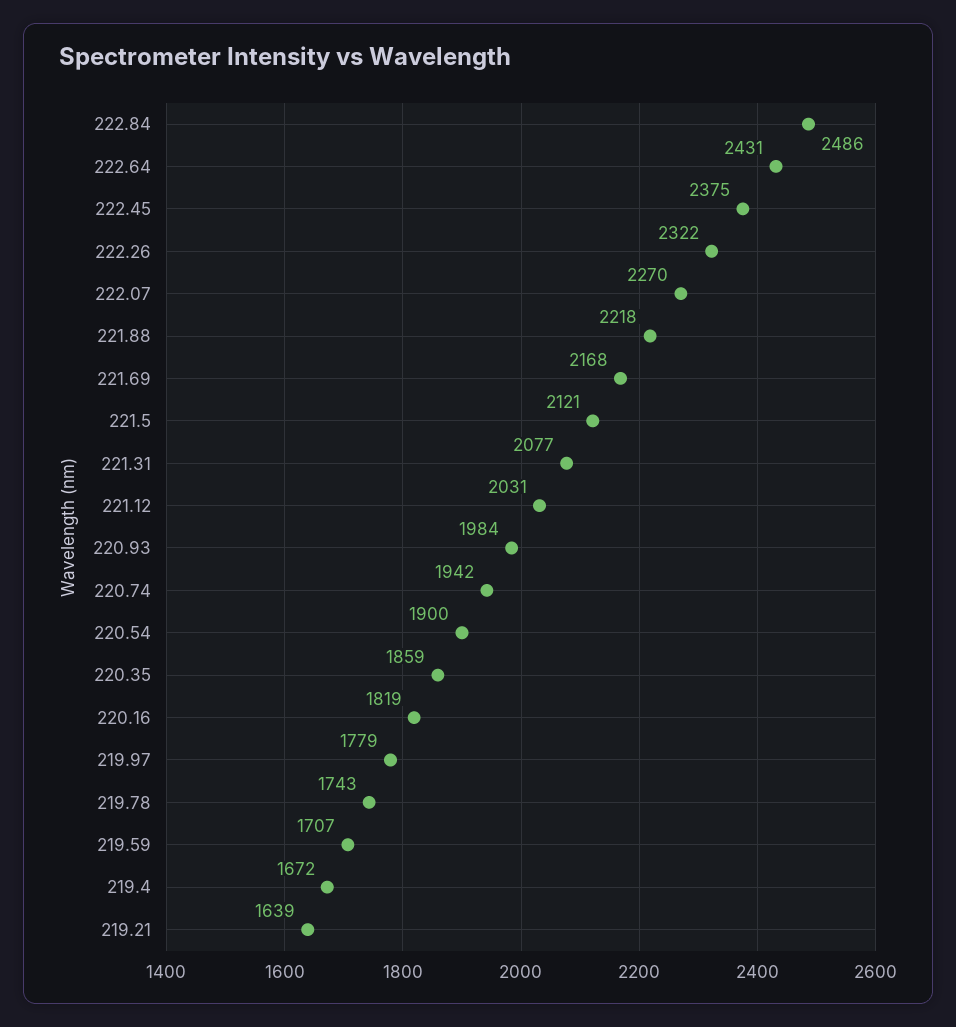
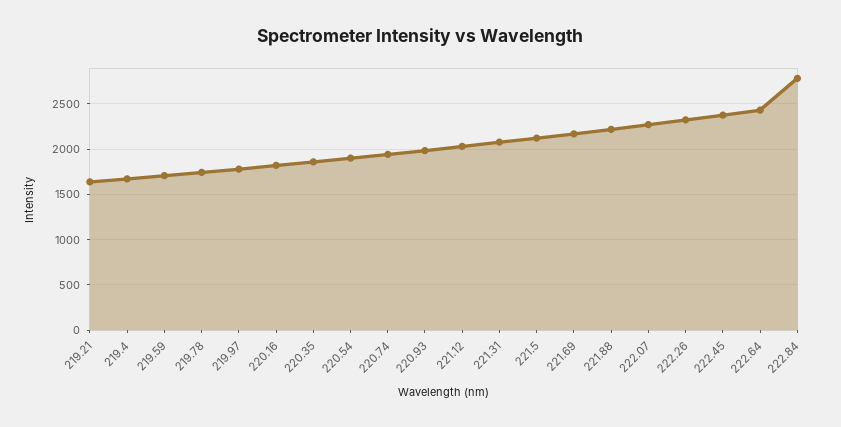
222.84: 2486 -> 2800

